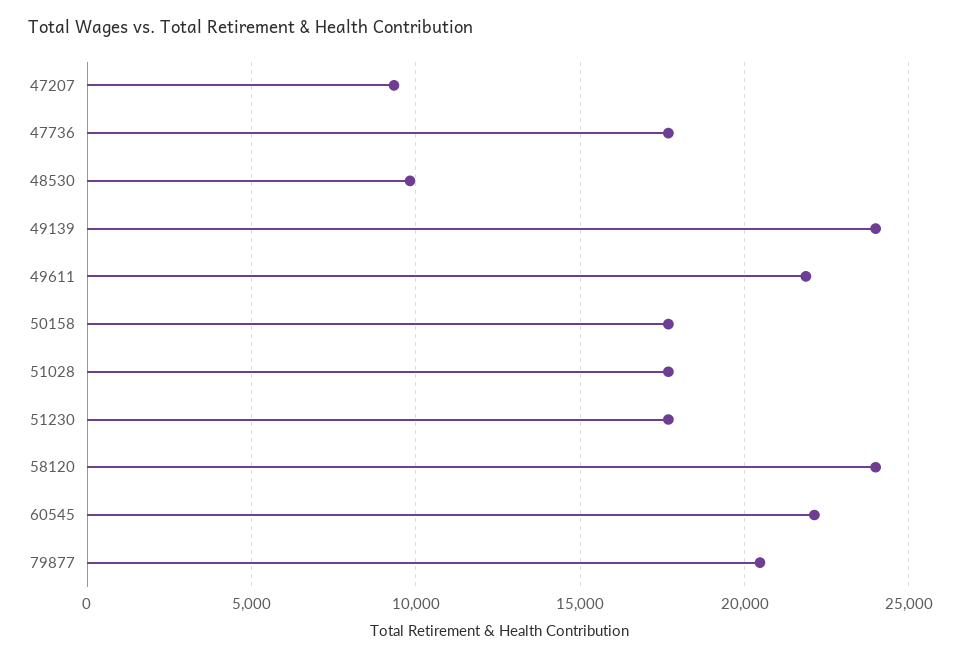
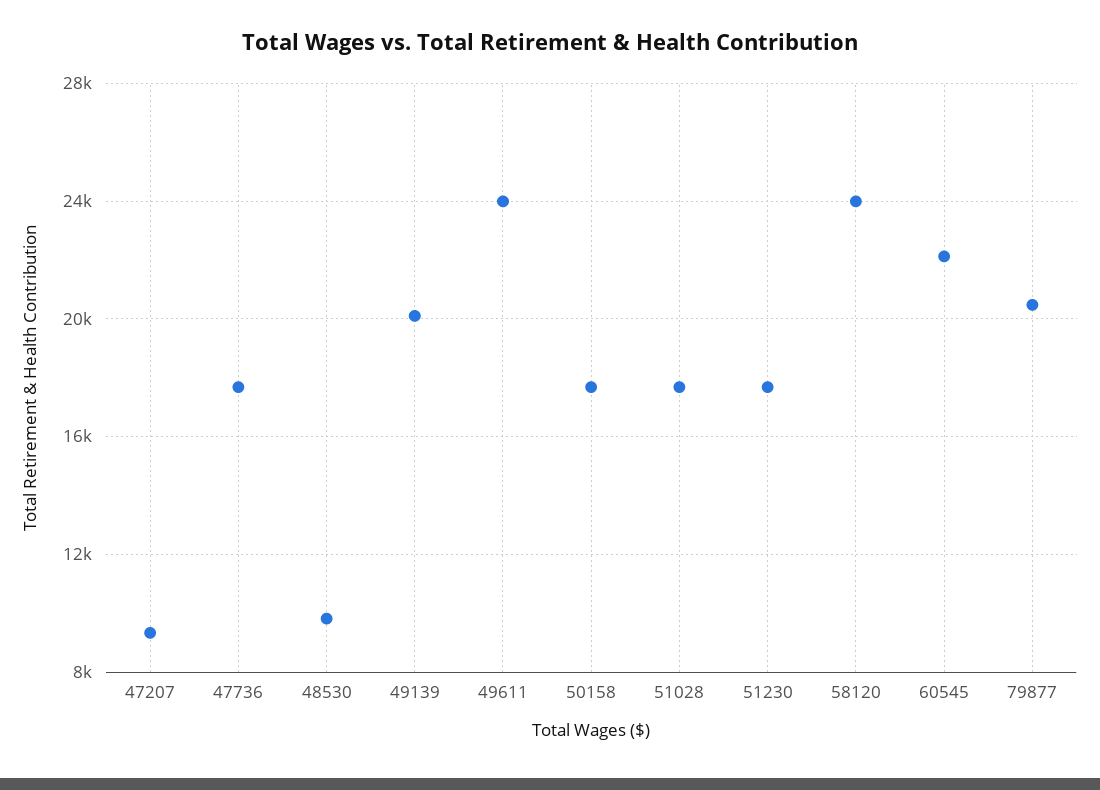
49139: 24000 -> 20000
49611: 22000 -> 24000

